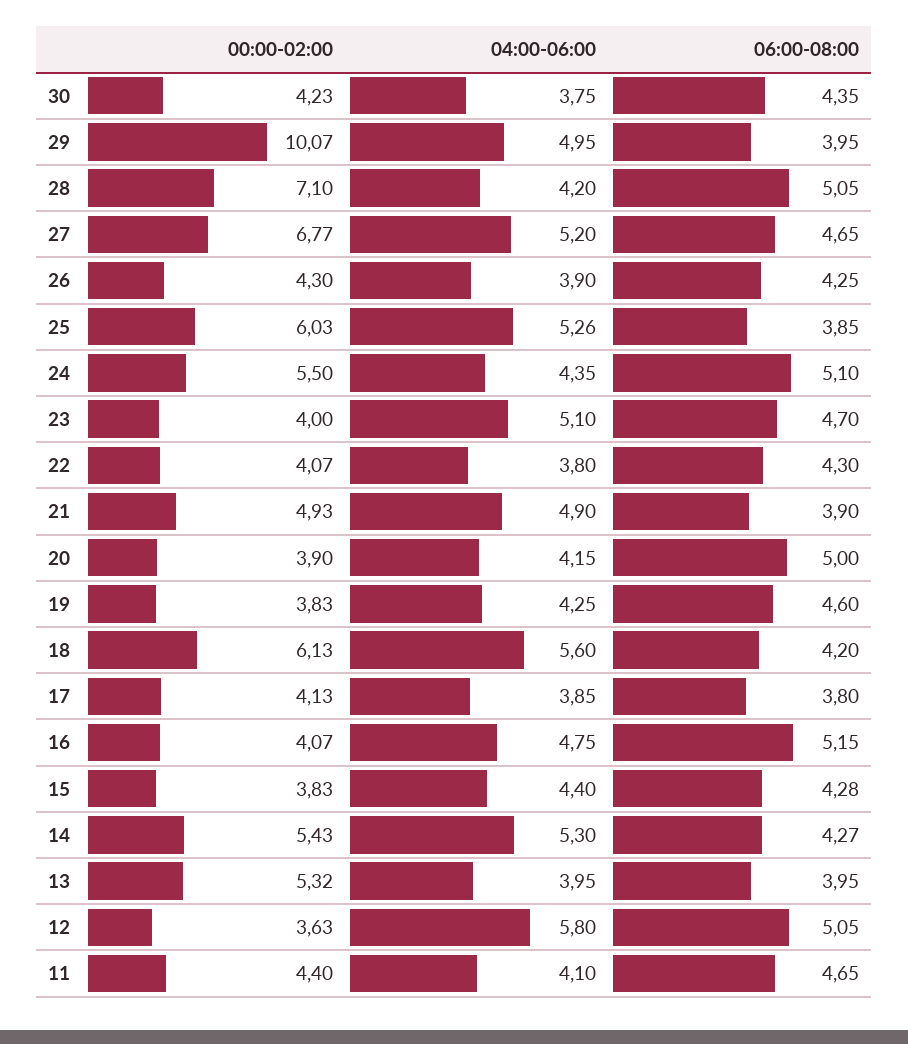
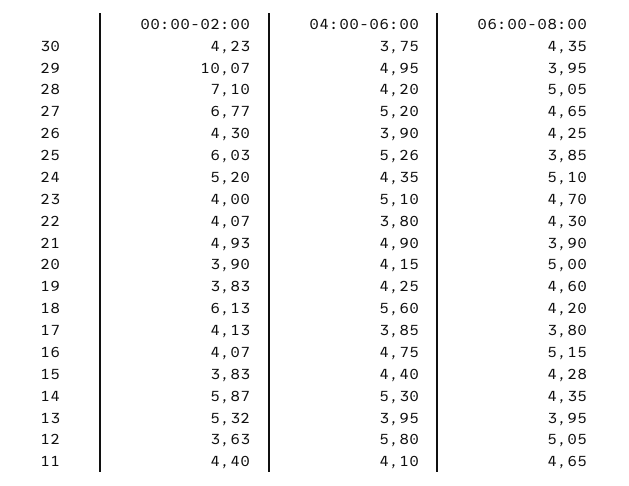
00:00-02:00, 24: 5.5 -> 5.2
00:00-02:00, 14: 5.43 -> 5.87
06:00-08:00, 14: 4.27 -> 4.35

